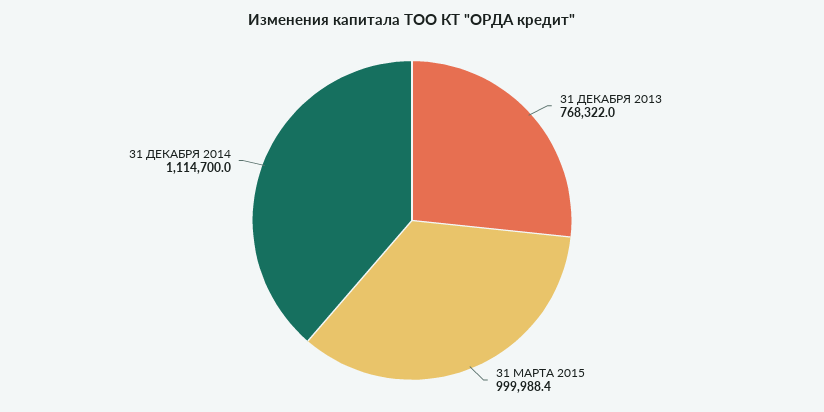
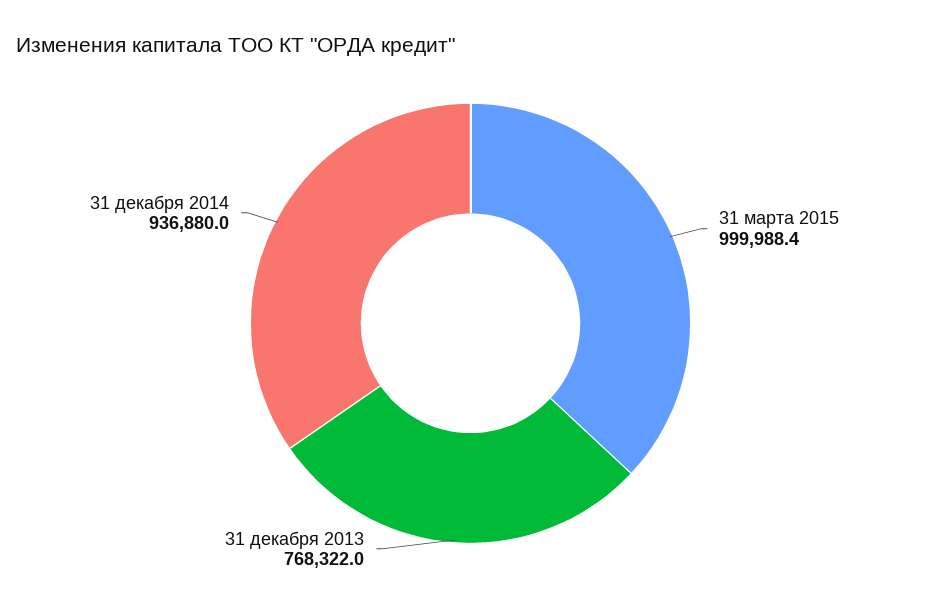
31 ДЕКАБРЯ 2014: 1114700 -> 936880

